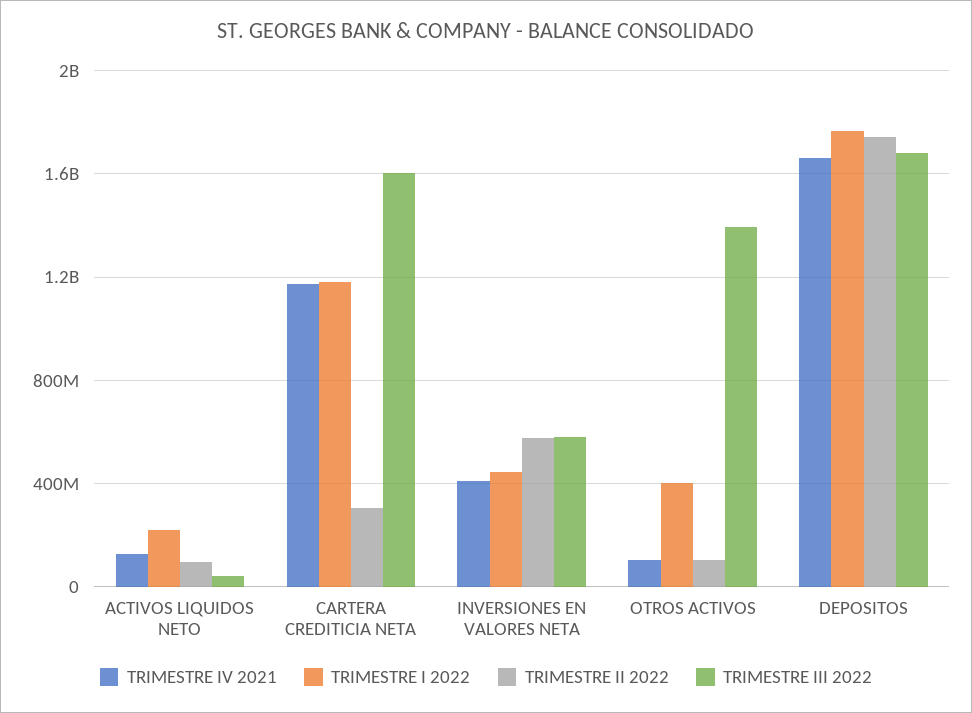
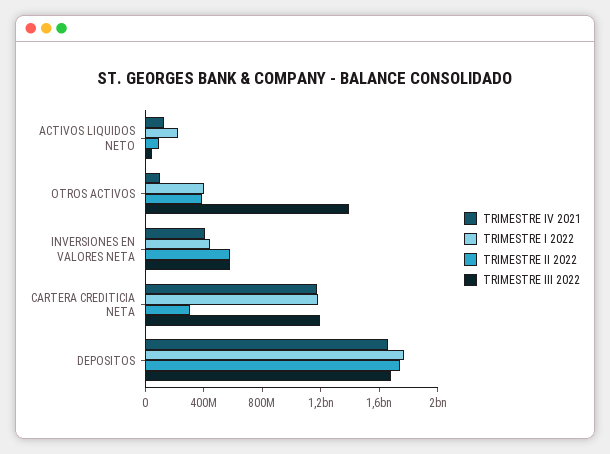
TRIMESTRE III 2022, CARTERA CREDITICIA NETA: 1600000000 -> 1200000000
TRIMESTRE II 2022, OTROS ACTIVOS: 100000000 -> 400000000

